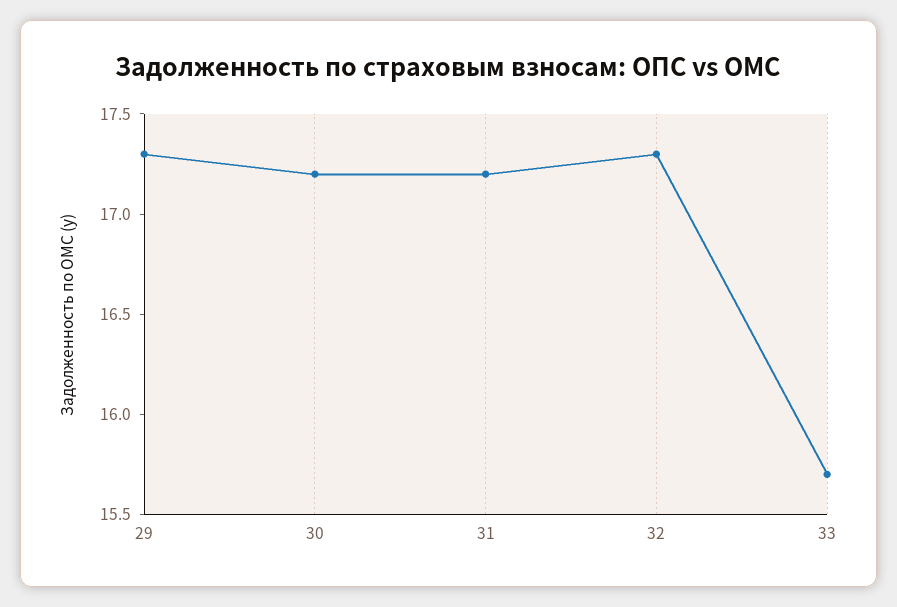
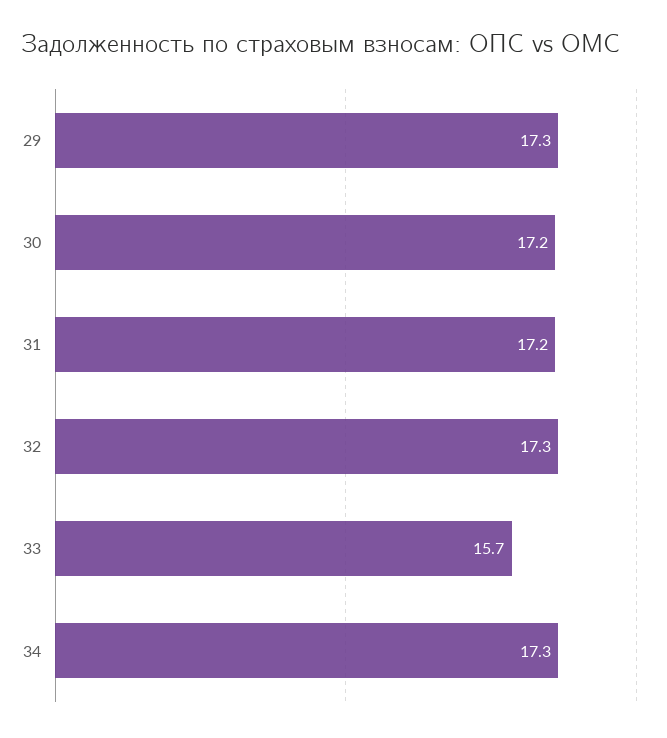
34: none -> 17.3

